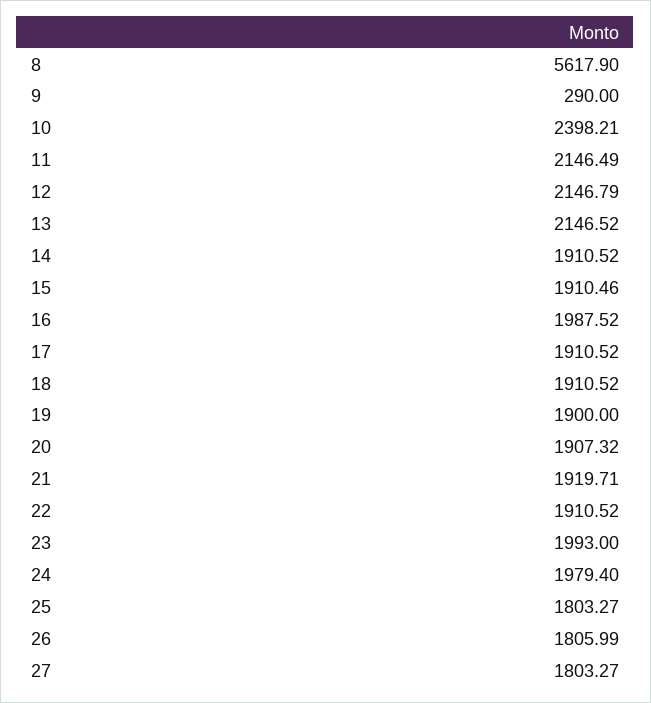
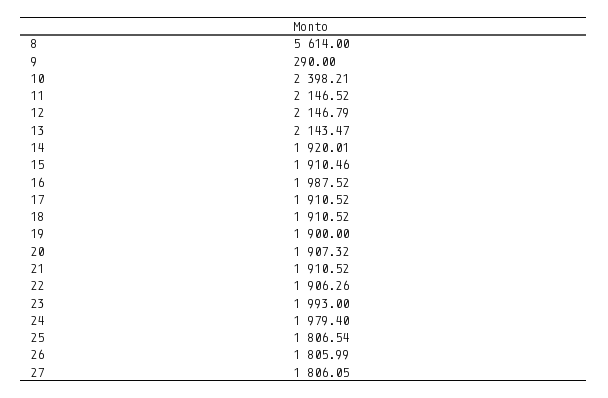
8: 5617.9 -> 5614
11: 2146.49 -> 2146.52
13: 2146.52 -> 2143.47
14: 1910.52 -> 1920.01
21: 1919.71 -> 1910.52
22: 1910.52 -> 1906.26
25: 1803.27 -> 1806.54
27: 1803.27 -> 1806.05

